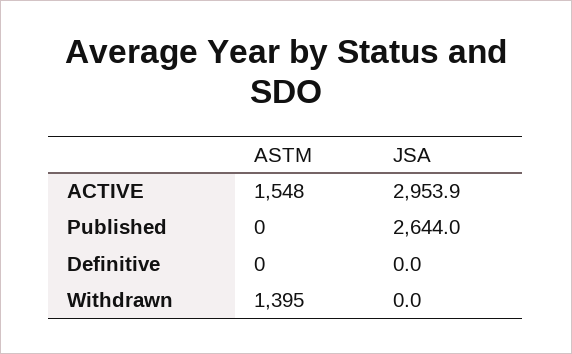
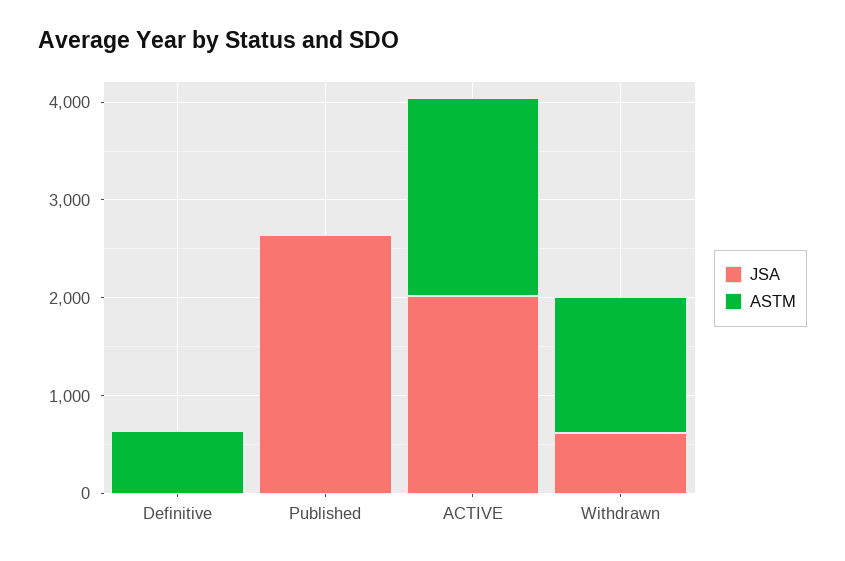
ASTM, ACTIVE: 1548 -> 2000
JSA, ACTIVE: 2953.9 -> 2000
ASTM, Definitive: 0 -> 600
JSA, Withdrawn: 0 -> 600

